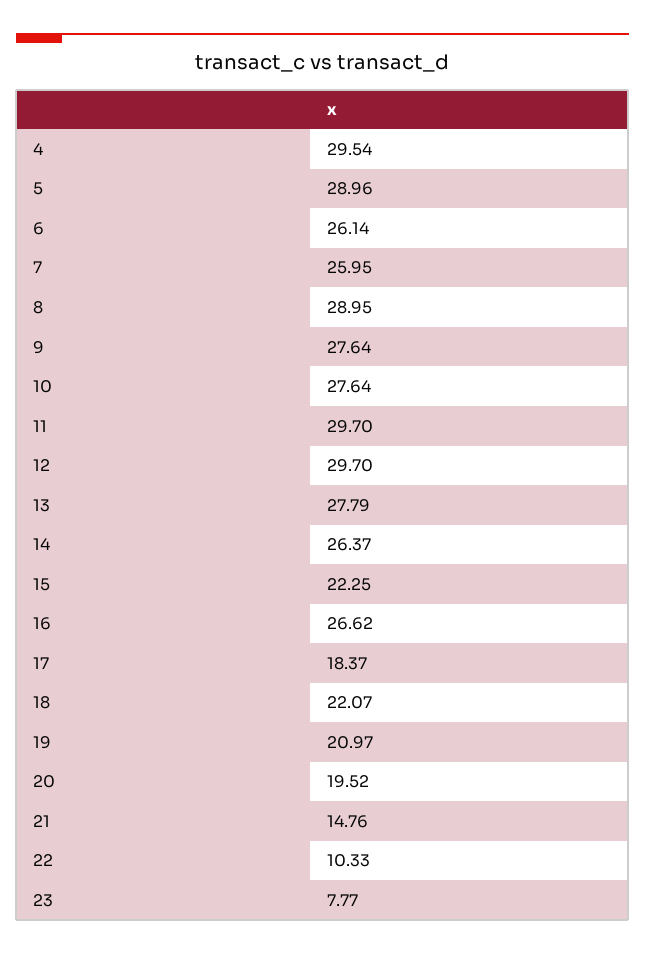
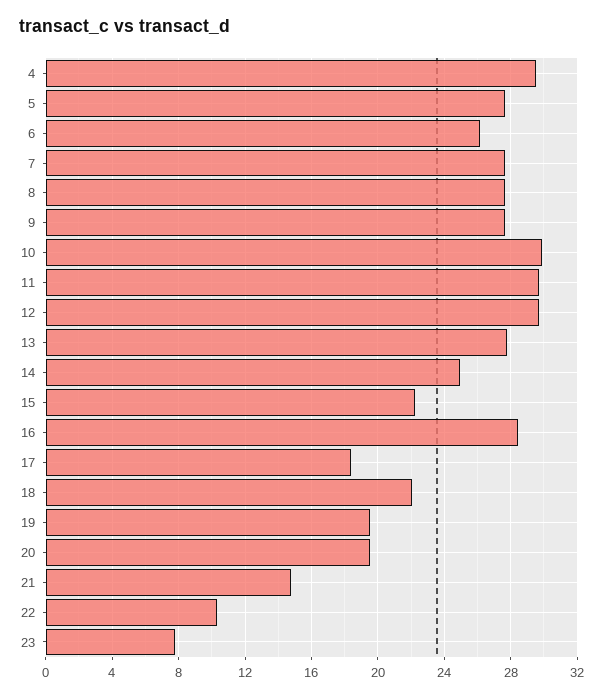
5: 28.96 -> 27.5
7: 25.95 -> 27.5
8: 28.95 -> 27.5
10: 27.64 -> 30
14: 26.37 -> 25
16: 26.62 -> 28.5
19: 20.97 -> 19.5

